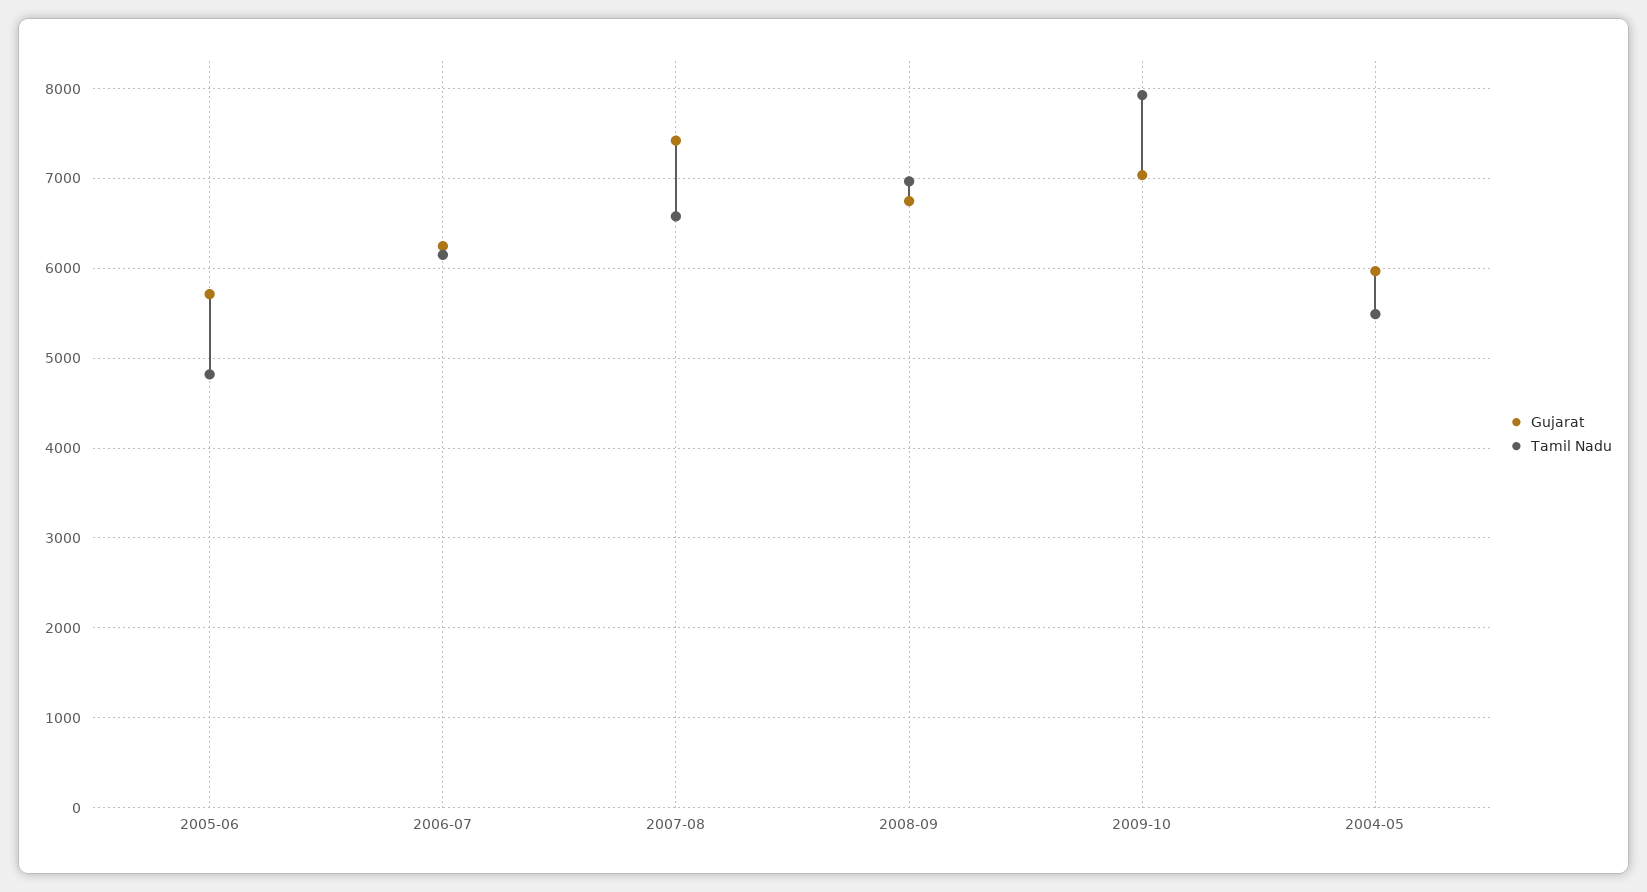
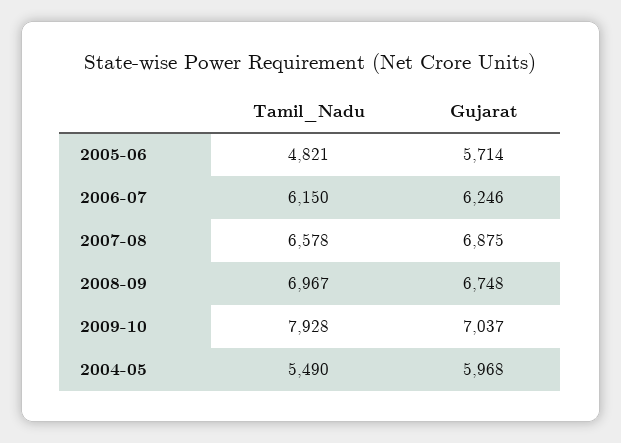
Gujarat, 2007-08: 7400 -> 6875

